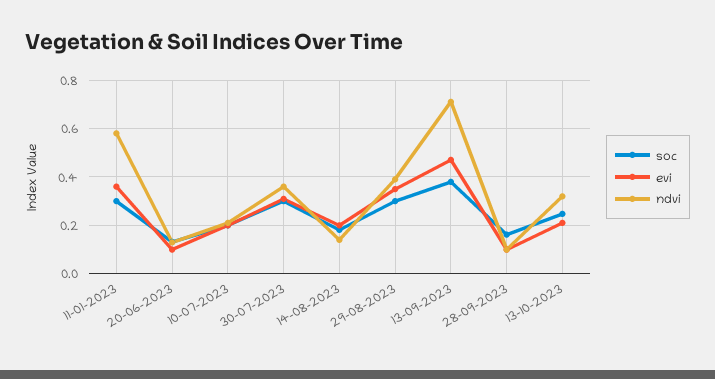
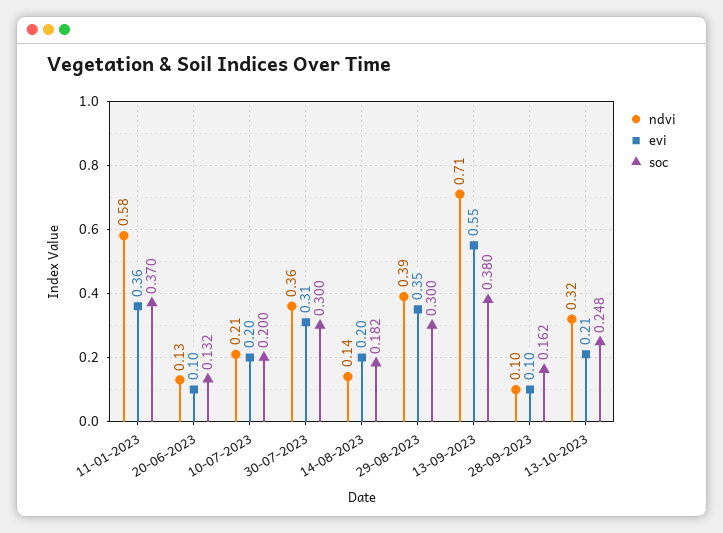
soc, 11-01-2023: 0.3 -> 0.37
evi, 13-09-2023: 0.475 -> 0.55

